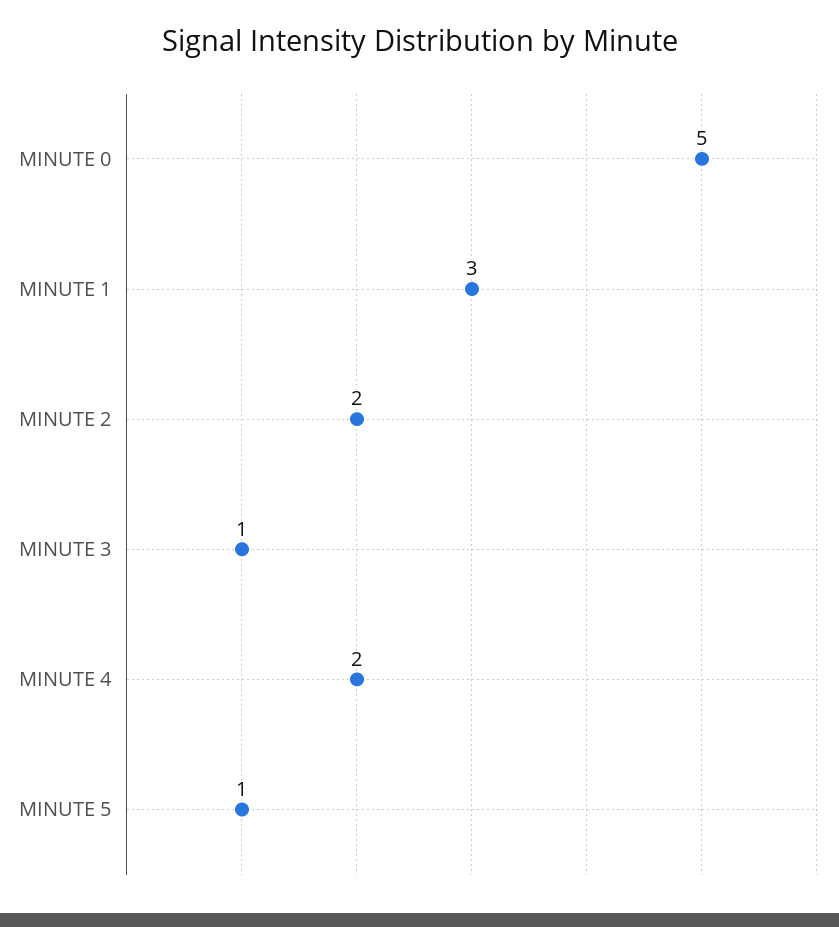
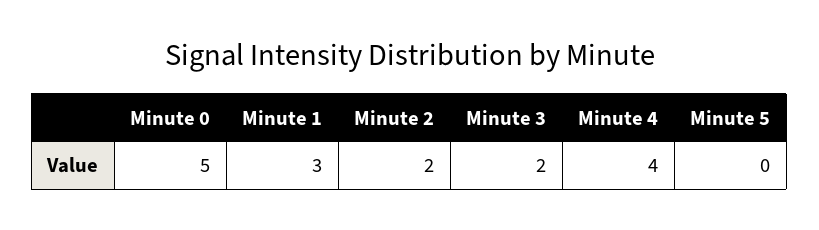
MINUTE 3: 1 -> 2
MINUTE 4: 2 -> 4
MINUTE 5: 1 -> 0

